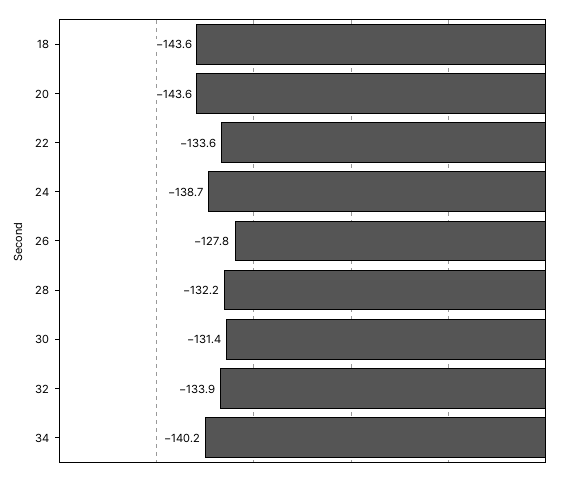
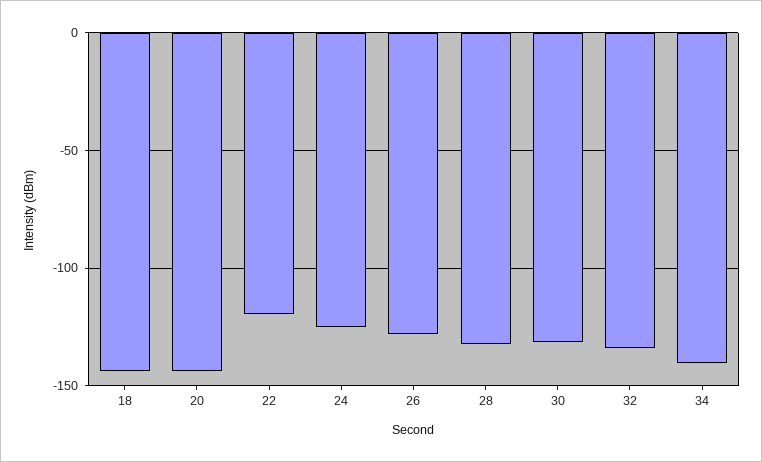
22: -133.6 -> -120
24: -138.7 -> -125

